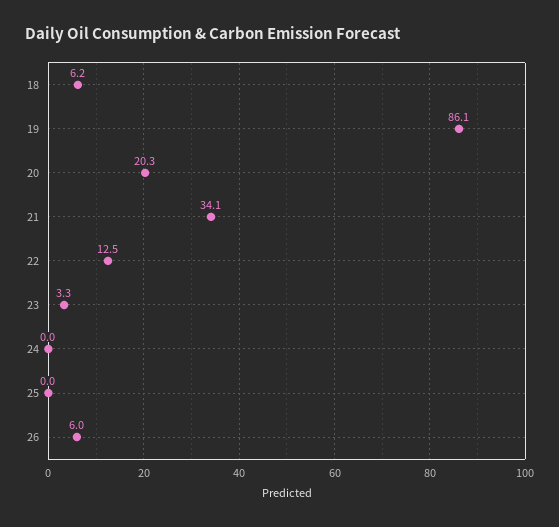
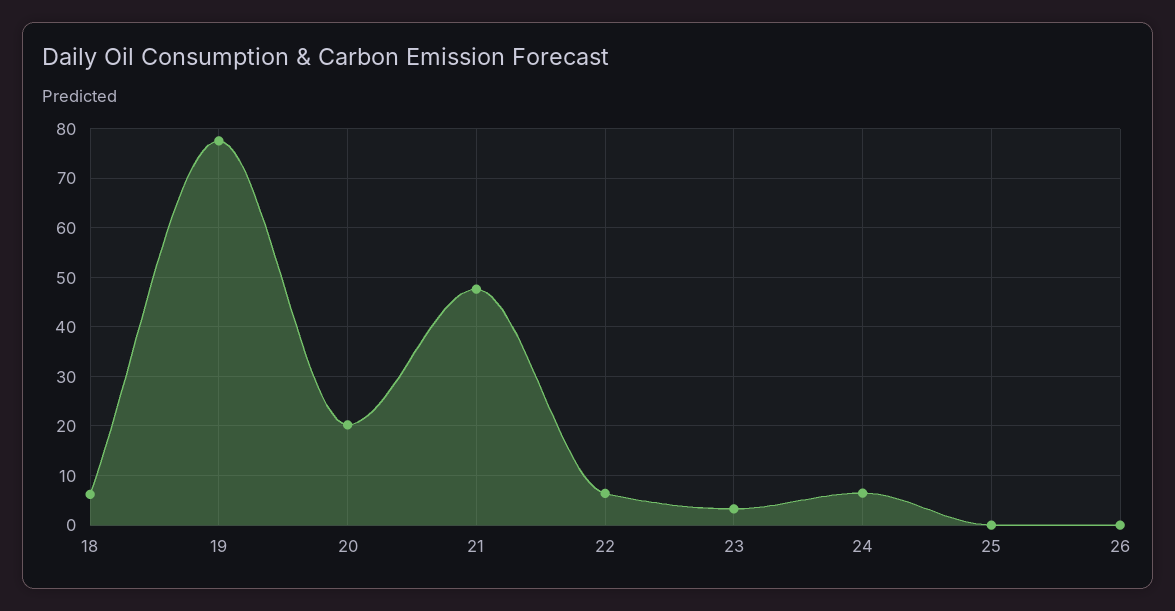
19: 86.1 -> 78
21: 34.1 -> 48
22: 12.5 -> 6
24: 0 -> 6
26: 6 -> 0

